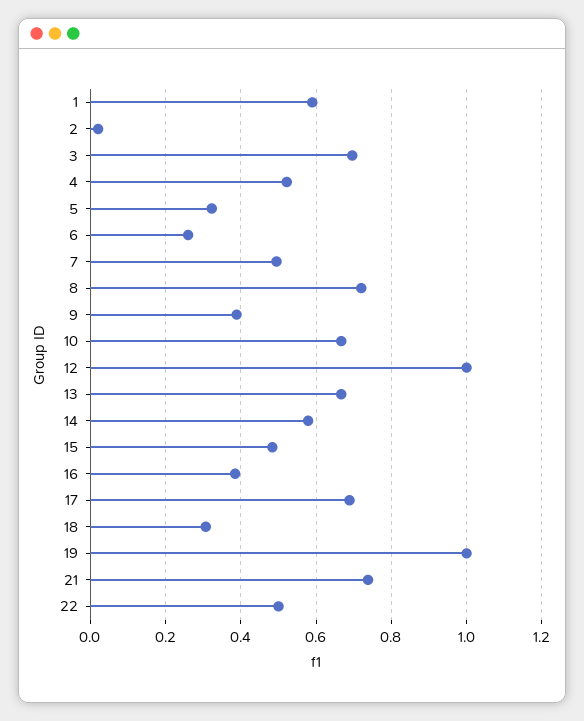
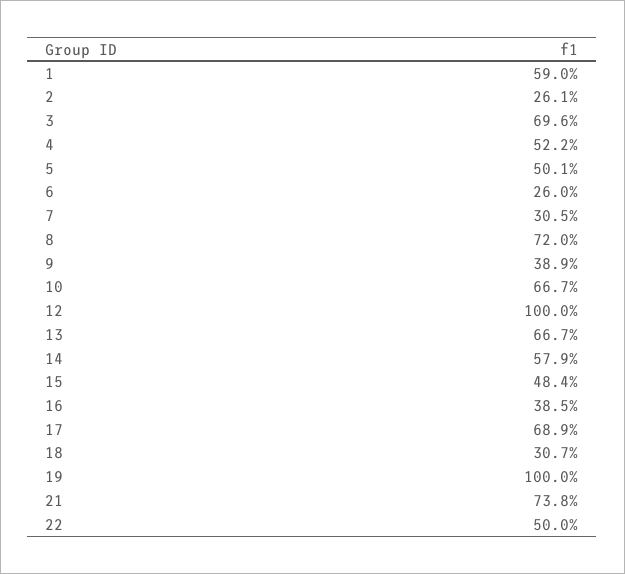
2: 0.02 -> 0.261
5: 0.32 -> 0.501
7: 0.5 -> 0.305

